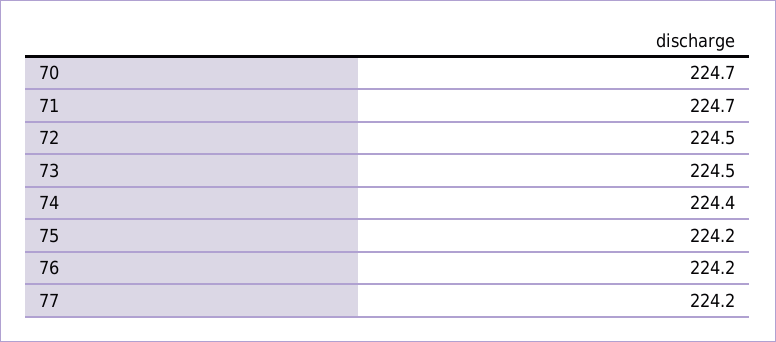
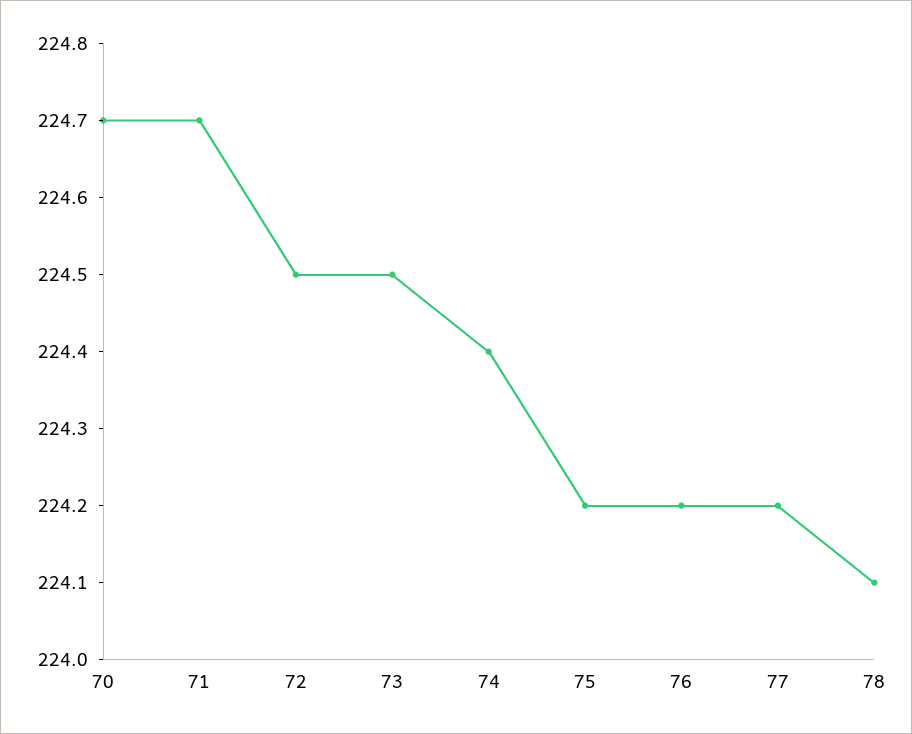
78: none -> 224.1

